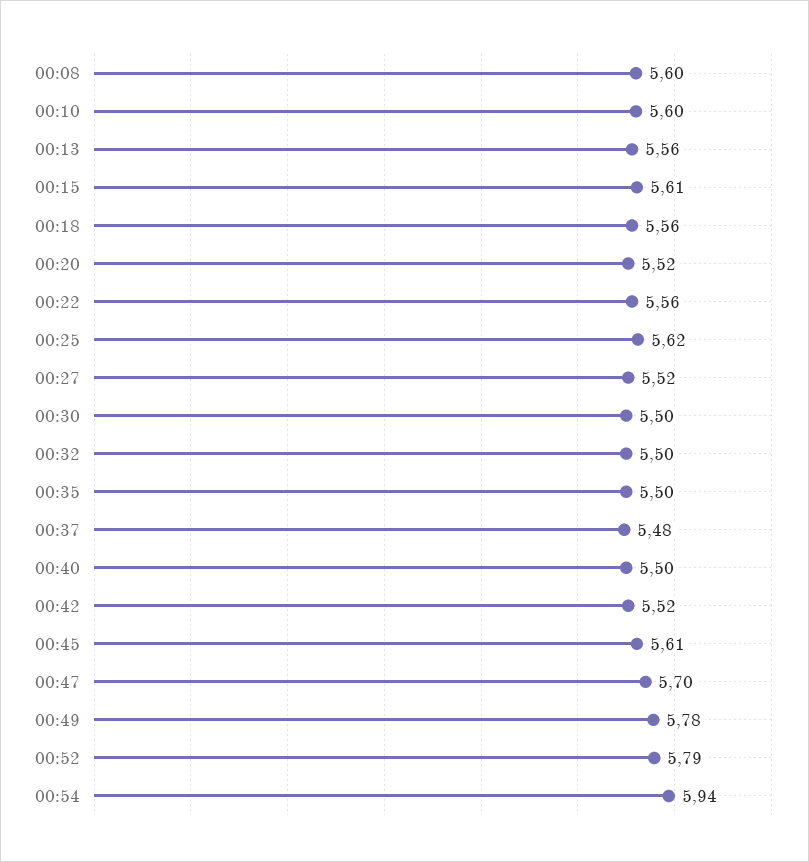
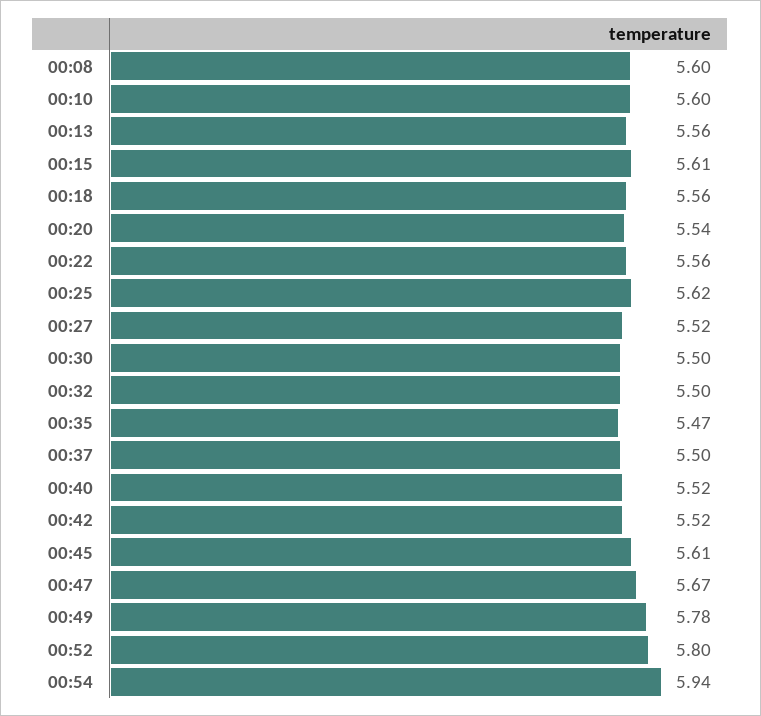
00:20: 5.52 -> 5.54
00:35: 5.5 -> 5.47
00:37: 5.48 -> 5.5
00:40: 5.5 -> 5.52
00:47: 5.7 -> 5.67
00:52: 5.79 -> 5.8

